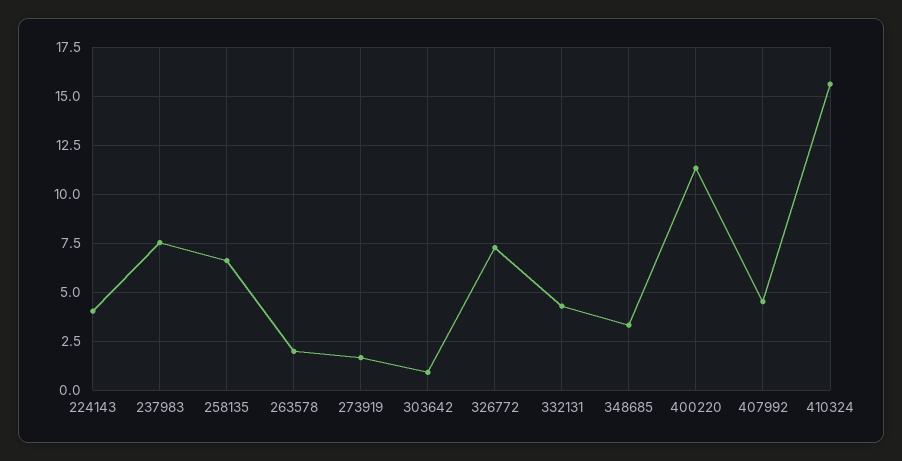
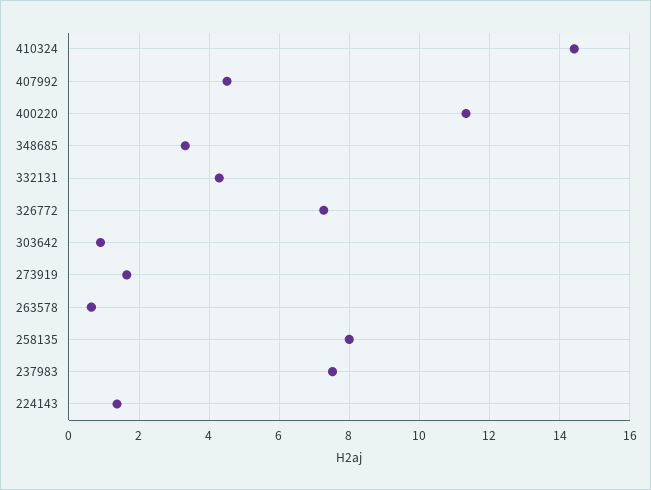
224143: 4 -> 1.4
258135: 6.5 -> 8
263578: 2 -> 0.6
410324: 15.5 -> 14.4

